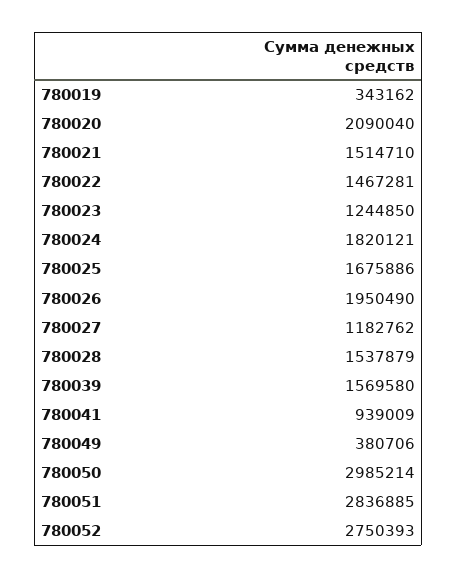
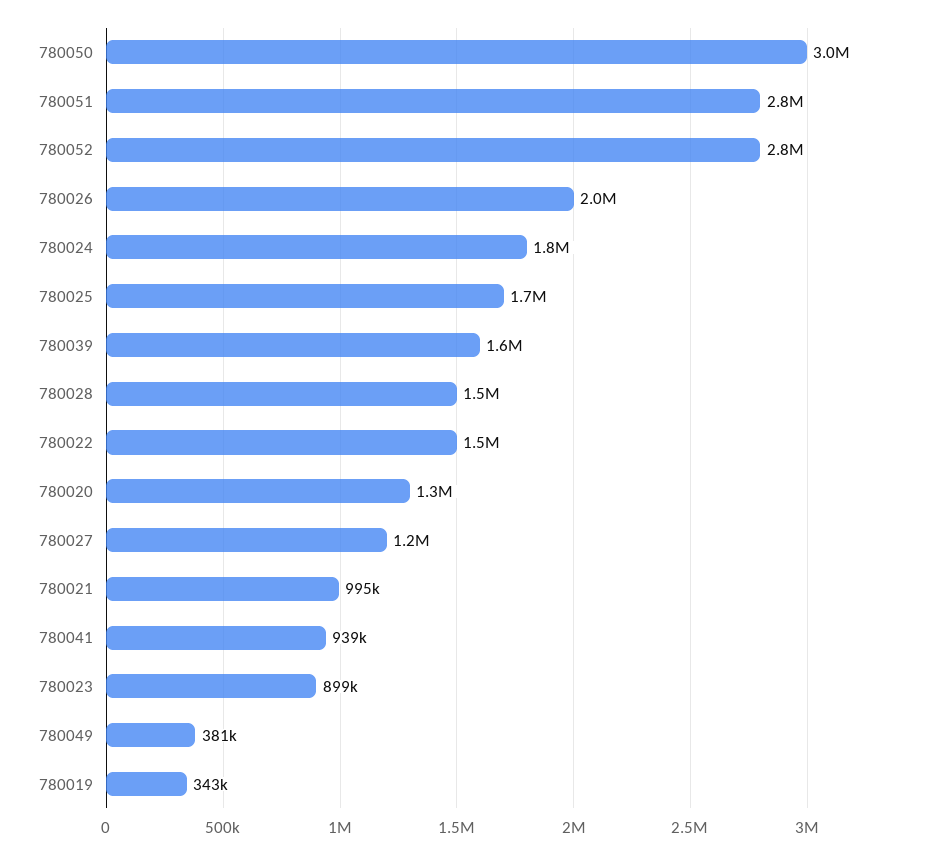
780020: 2090040 -> 1300000
780021: 1514710 -> 995000
780023: 1244850 -> 899000

